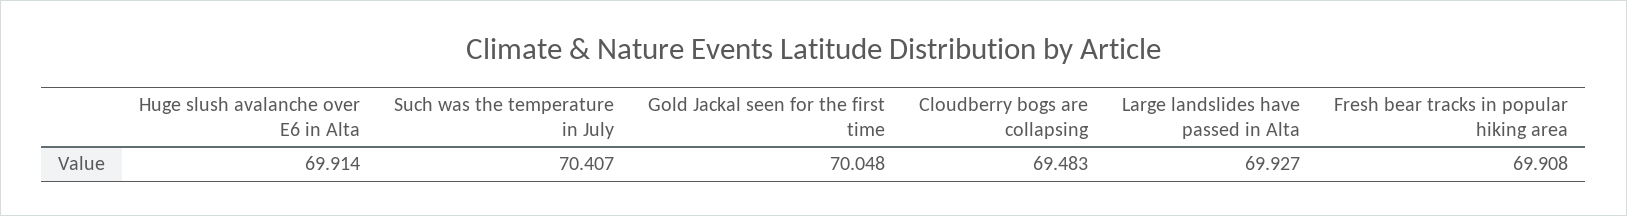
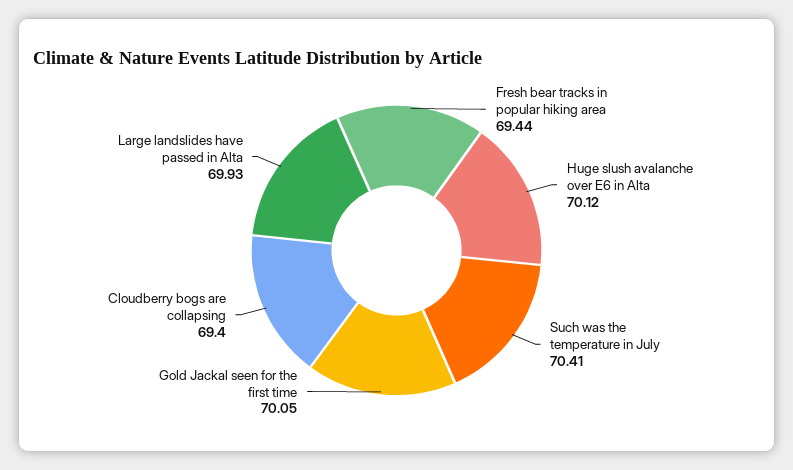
Huge slush avalanche over E6 in Alta: 69.914 -> 70.12
Cloudberry bogs are collapsing: 69.483 -> 69.4
Fresh bear tracks in popular hiking area: 69.908 -> 69.44

